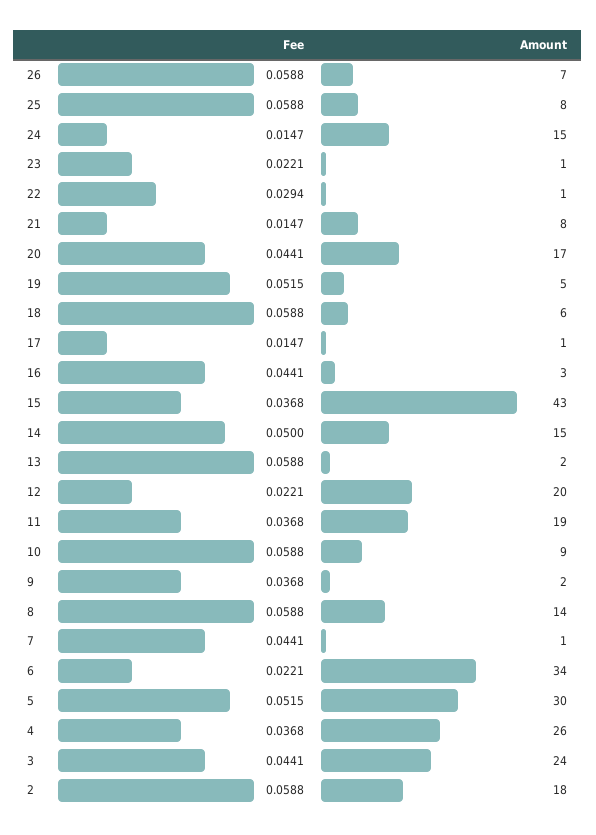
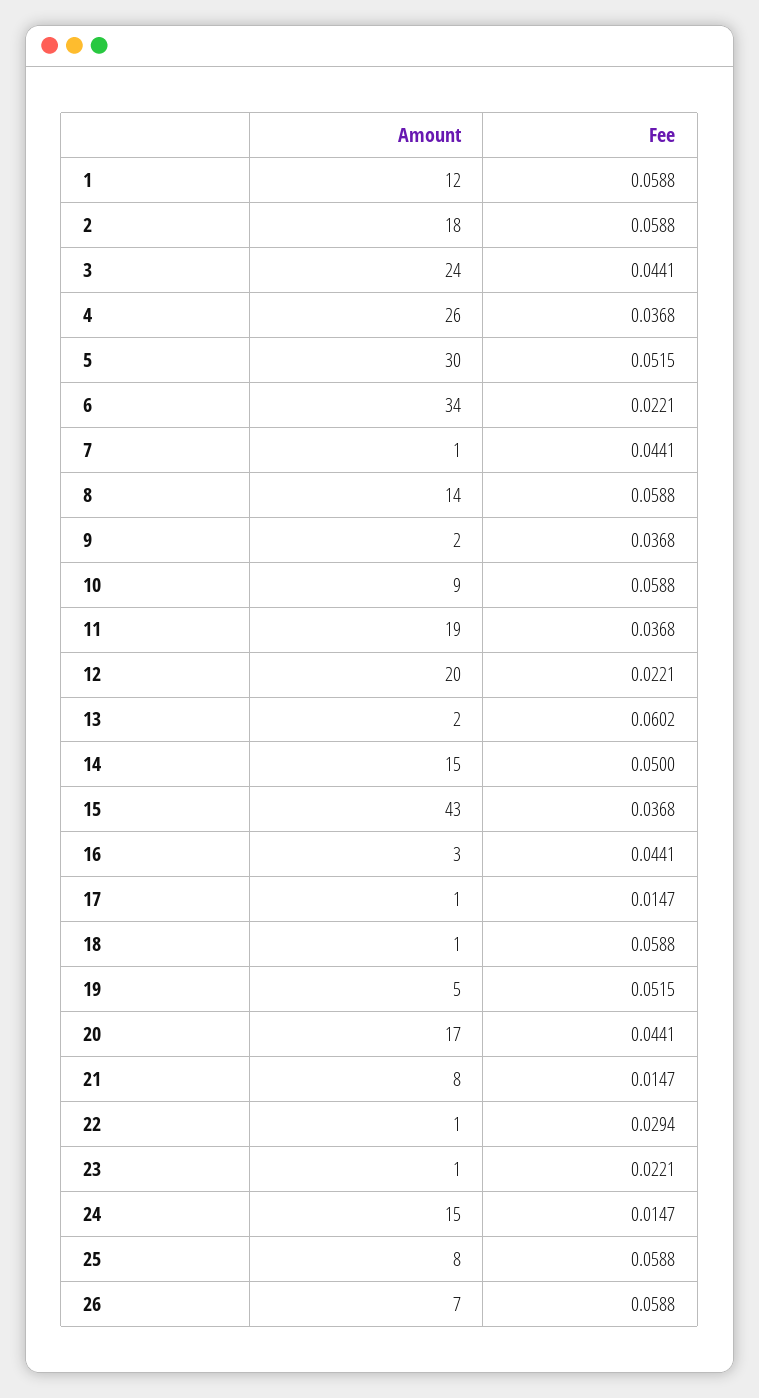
Amount, 18: 6 -> 1
Fee, 13: 0.0588 -> 0.0602
Amount, 1: none -> 12
Fee, 1: none -> 0.0588

